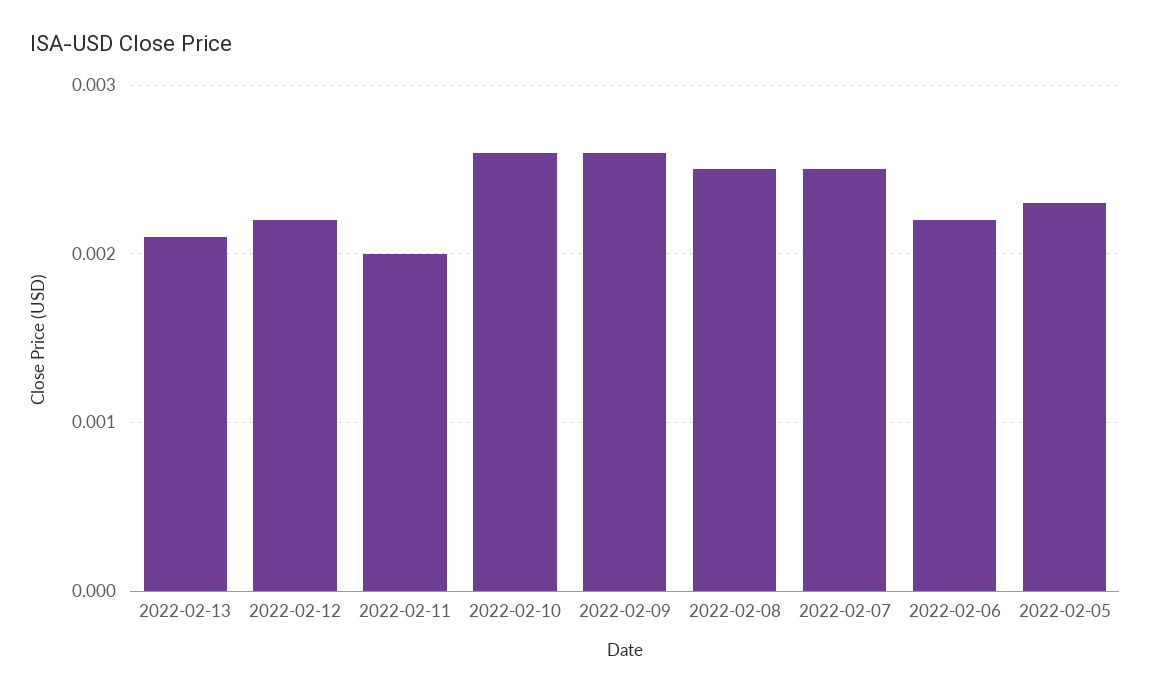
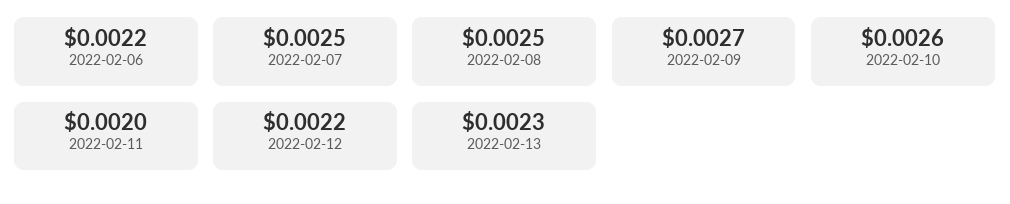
2022-02-13: 0.0021 -> 0.0023
2022-02-09: 0.0026 -> 0.0027
2022-02-05: 0.0023 -> none

